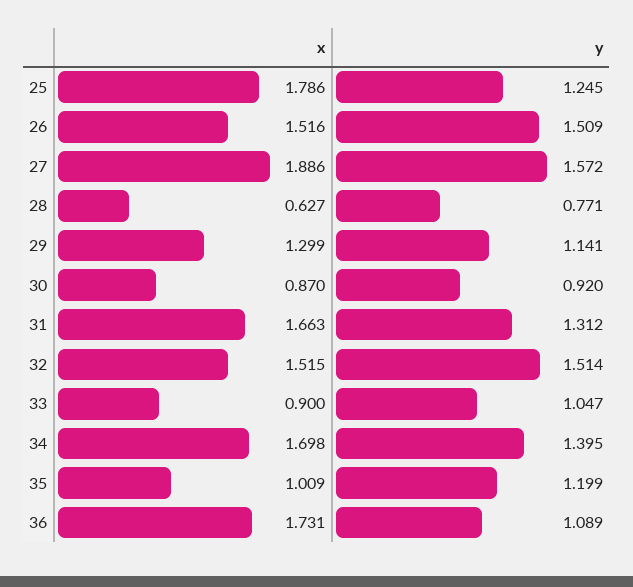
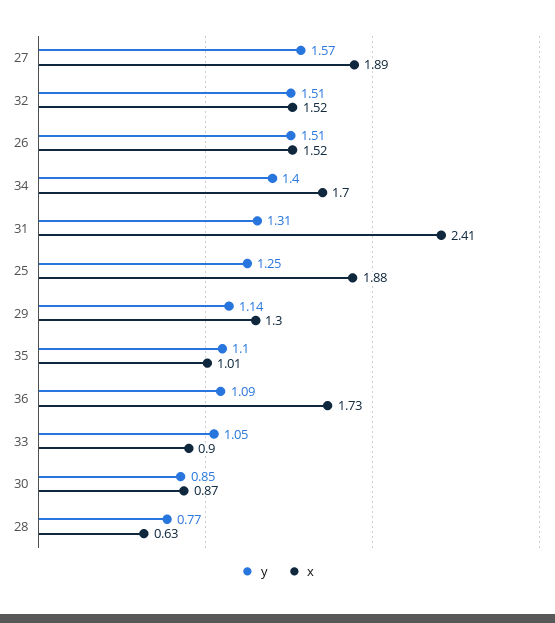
x, 25: 1.786 -> 1.88
y, 30: 0.92 -> 0.85
x, 31: 1.663 -> 2.41
y, 35: 1.199 -> 1.1

